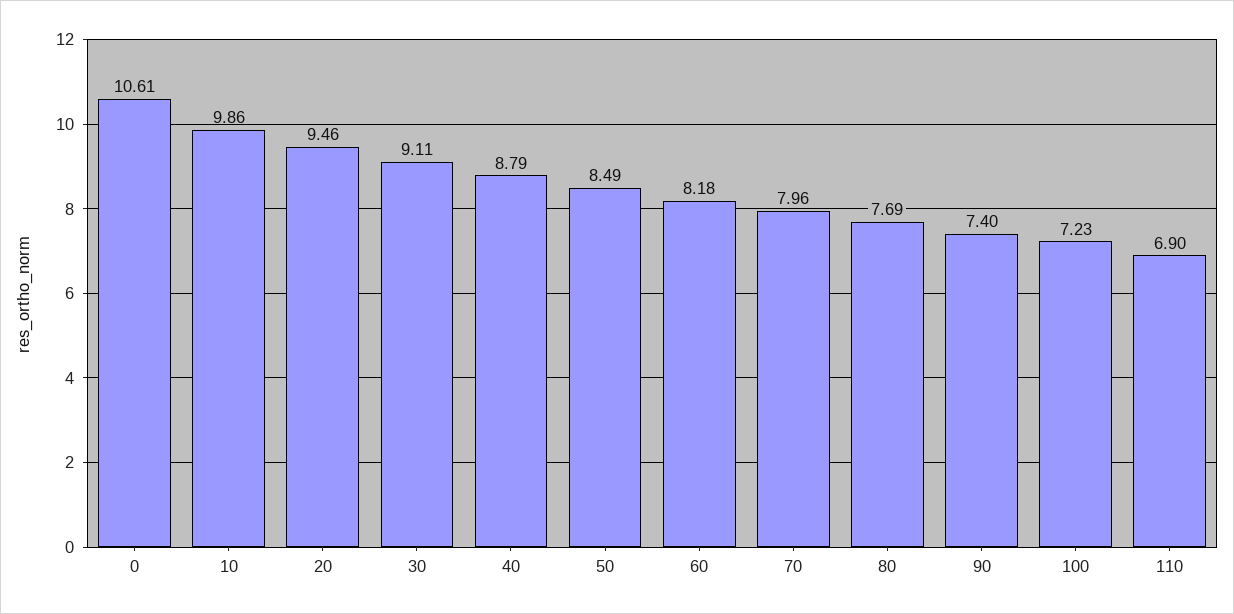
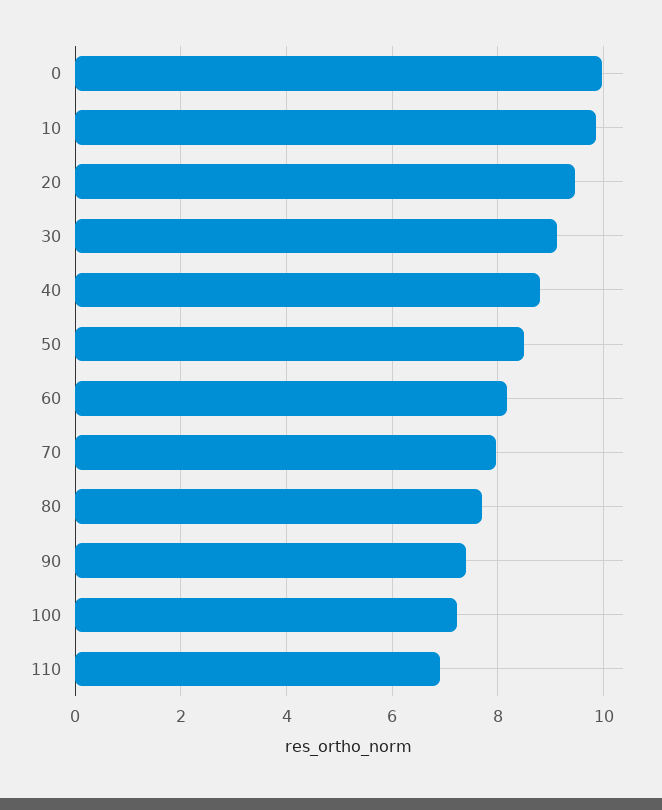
0: 10.61 -> 10

